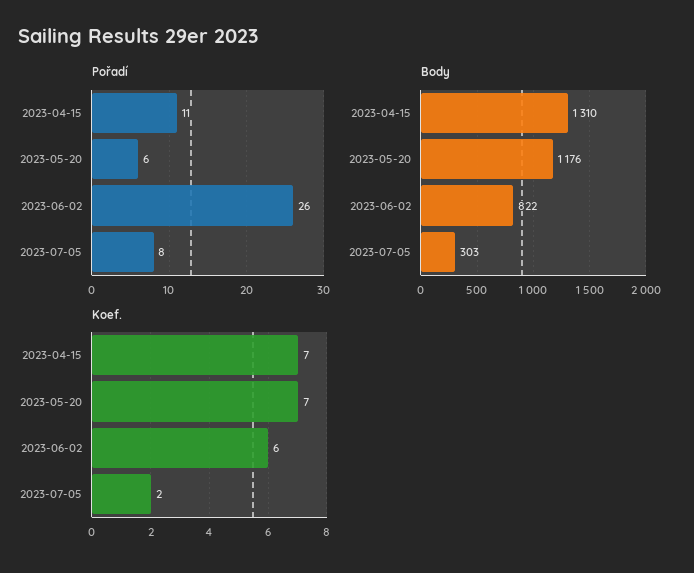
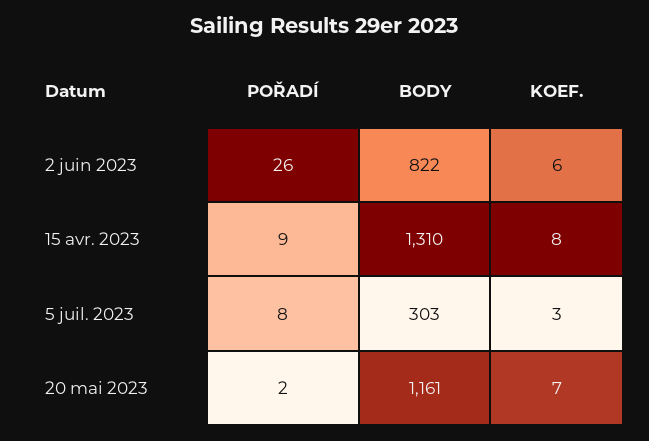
Pořadí, 2023-04-15: 11 -> 9
Pořadí, 2023-05-20: 6 -> 2
Body, 2023-05-20: 1176 -> 1161
Koef., 2023-04-15: 7 -> 8
Koef., 2023-07-05: 2 -> 3

